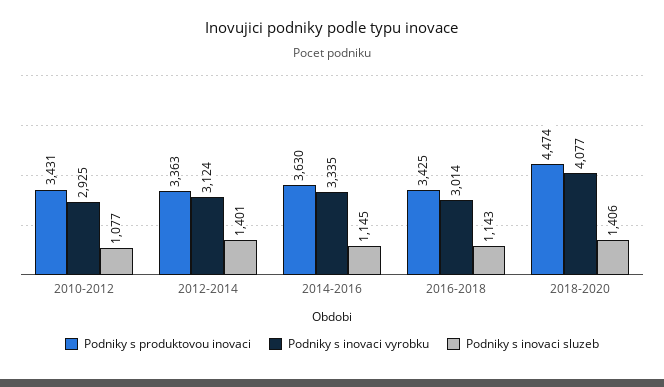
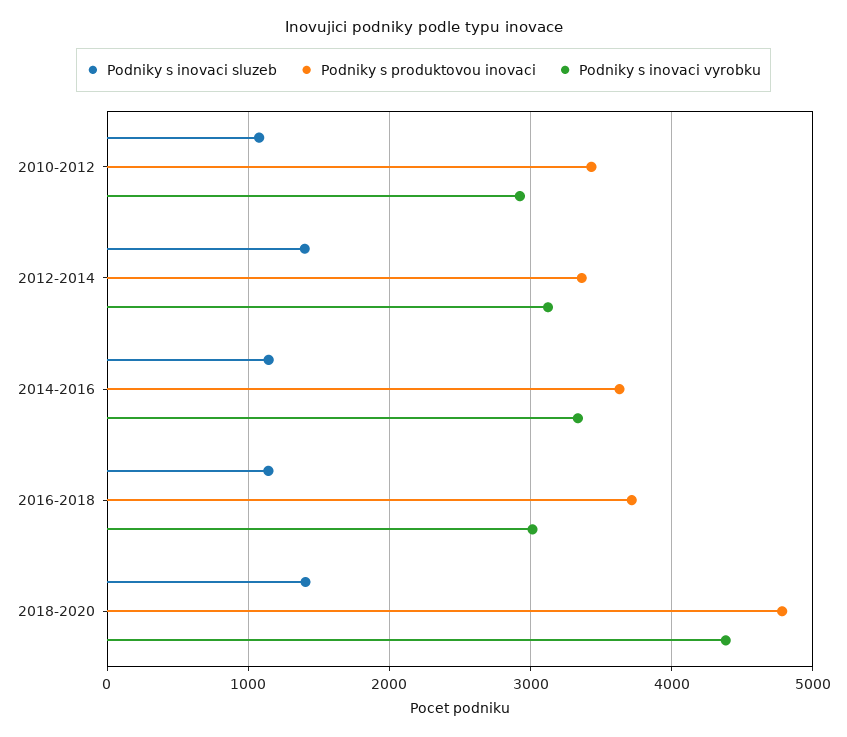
Podniky s produktovou inovaci, 2016-2018: 3425 -> 3700
Podniky s produktovou inovaci, 2018-2020: 4474 -> 4800
Podniky s inovaci vyrobku, 2018-2020: 4077 -> 4400

